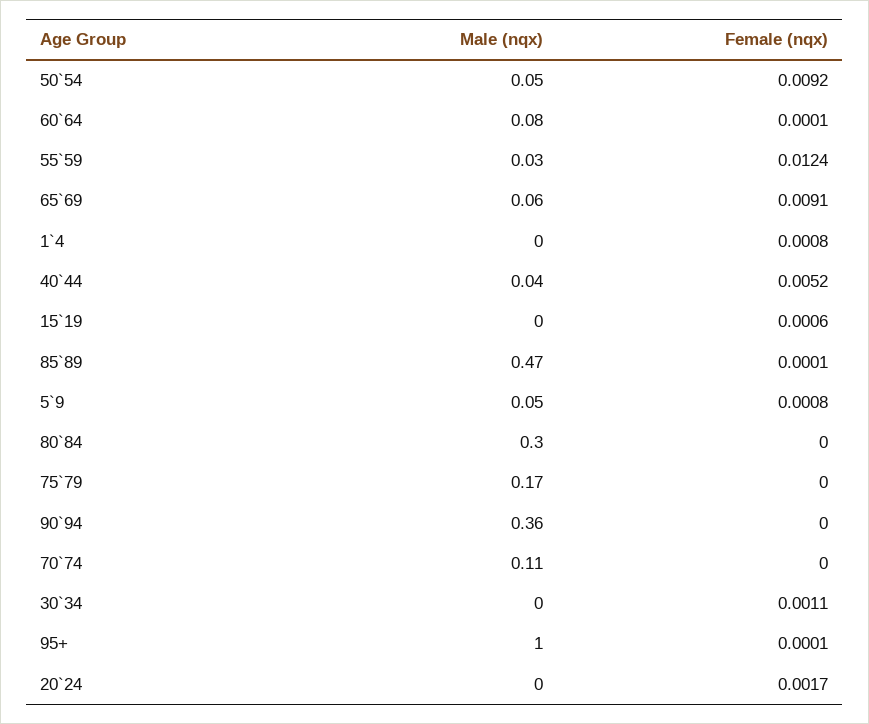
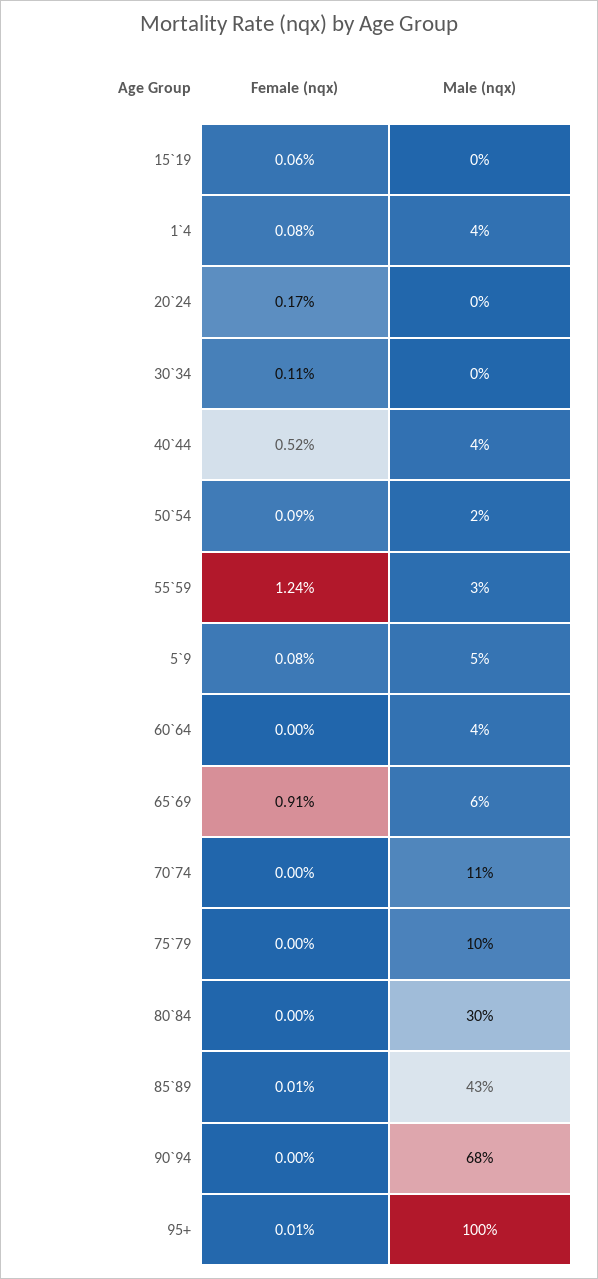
Male (nqx), 50`54: 0.05 -> 0.02
Female (nqx), 50`54: 0.0092 -> 0.0009
Male (nqx), 60`64: 0.08 -> 0.04
Female (nqx), 60`64: 0.0001 -> 0
Male (nqx), 1`4: 0 -> 0.04
Male (nqx), 85`89: 0.47 -> 0.43
Male (nqx), 75`79: 0.17 -> 0.1
Male (nqx), 90`94: 0.36 -> 0.68

